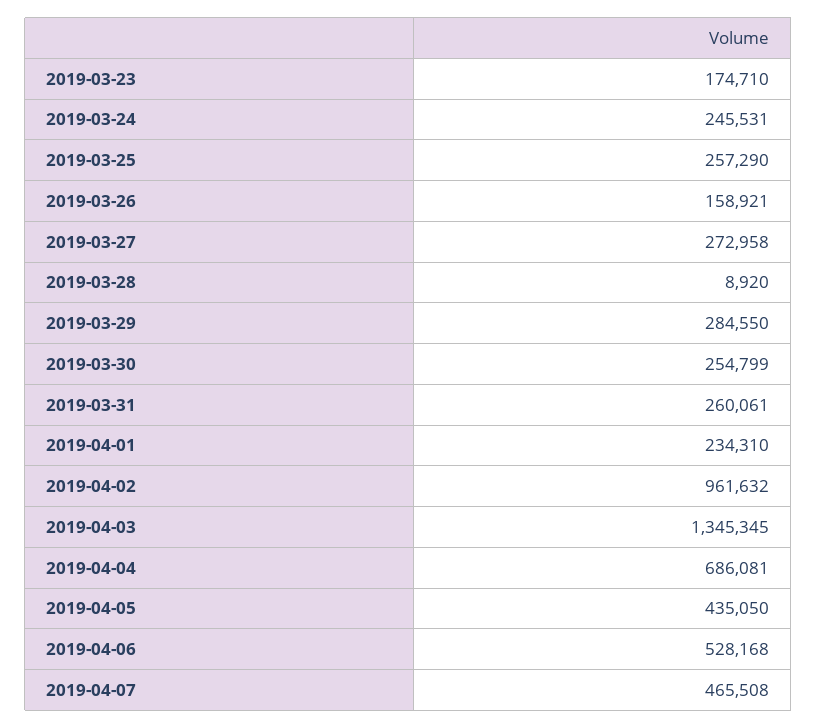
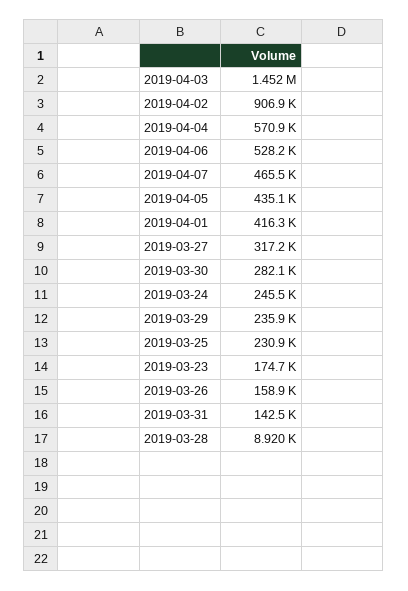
2019-03-25: 257290 -> 230900
2019-03-27: 272958 -> 317200
2019-03-29: 284550 -> 235900
2019-03-30: 254799 -> 282100
2019-03-31: 260061 -> 142500
2019-04-01: 234310 -> 416300
2019-04-02: 961632 -> 906900
2019-04-03: 1345345 -> 1452000
2019-04-04: 686081 -> 570900

